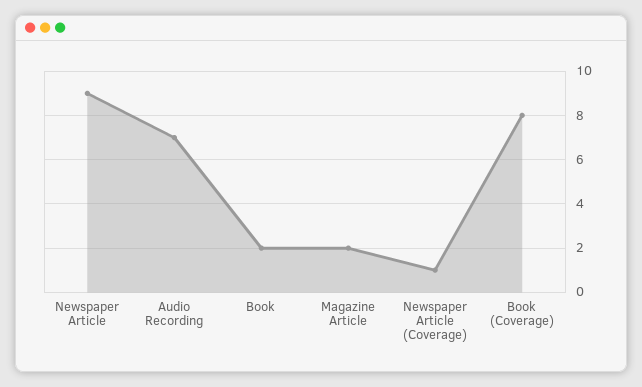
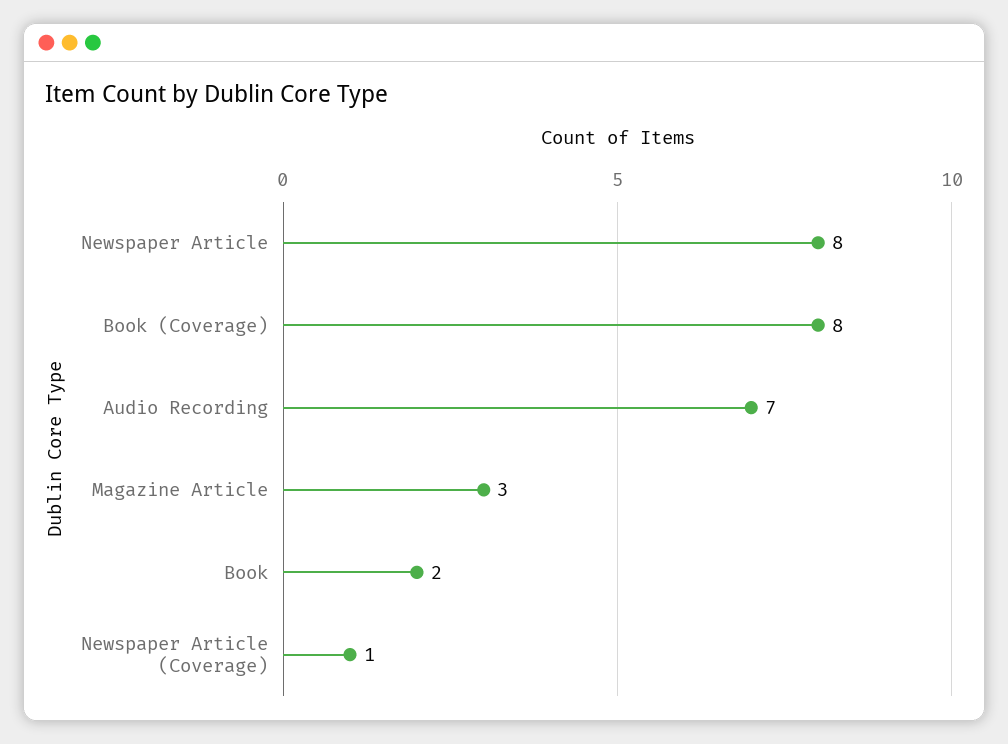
Newspaper Article: 9 -> 8
Magazine Article: 2 -> 3

